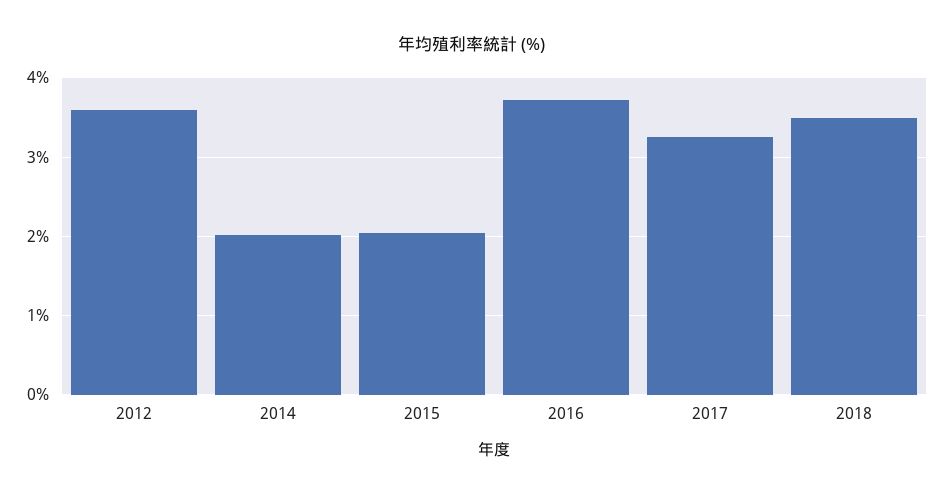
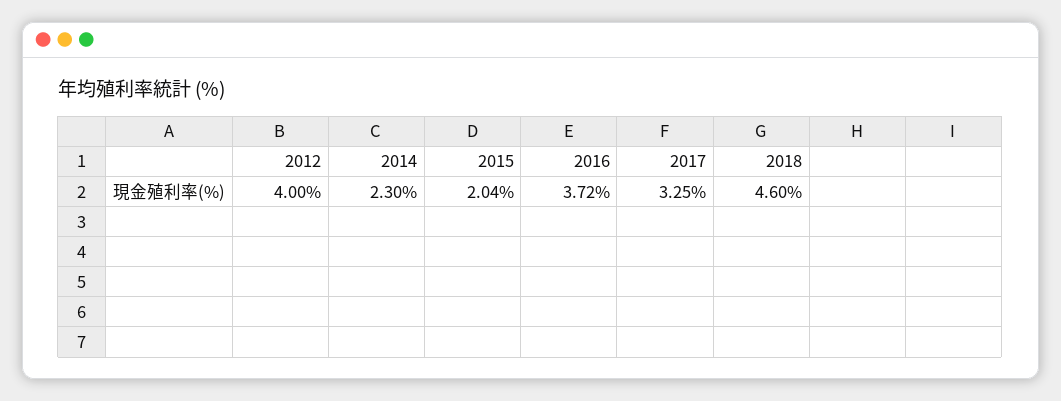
2012: 3.6 -> 4
2014: 2 -> 2.3
2018: 3.5 -> 4.6

